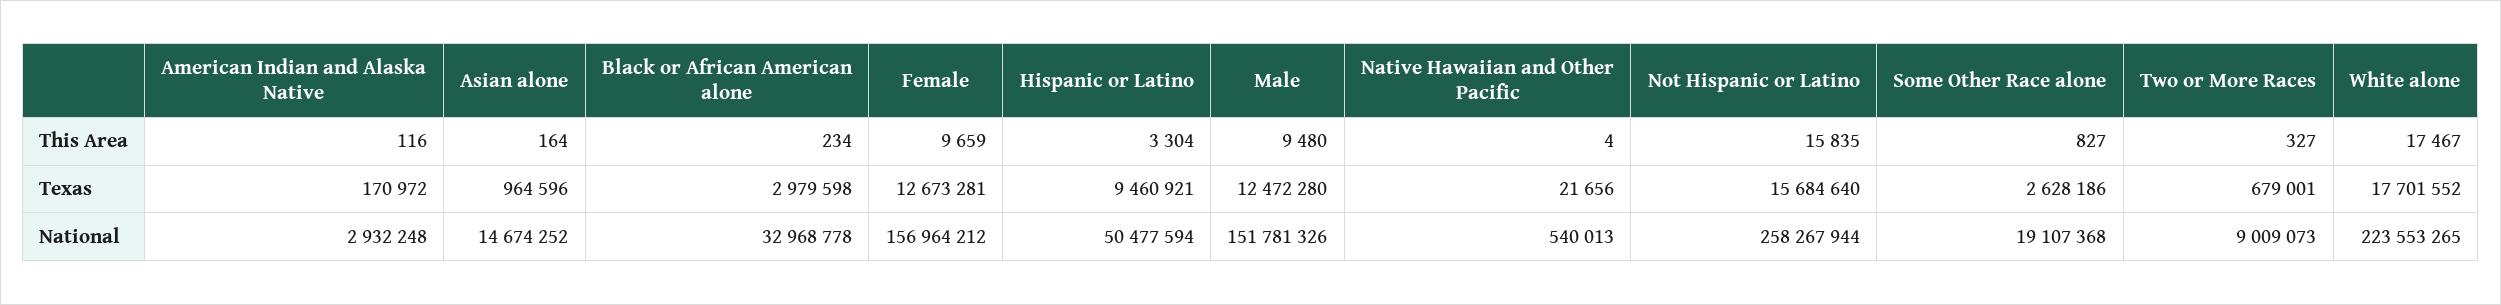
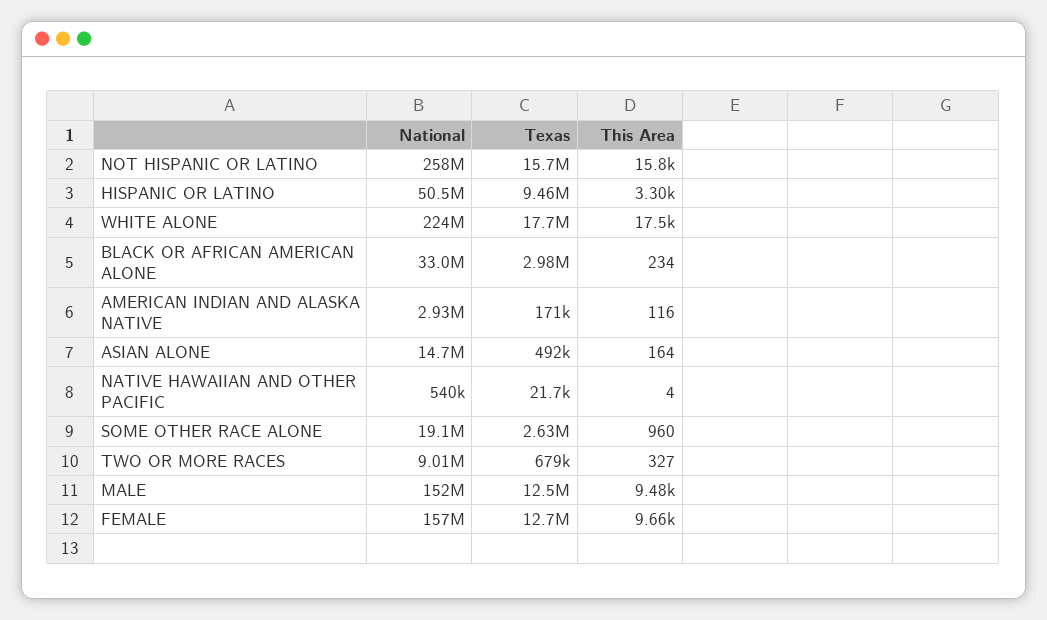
Some Other Race alone, This Area: 827 -> 960
Asian alone, Texas: 964596 -> 492000

